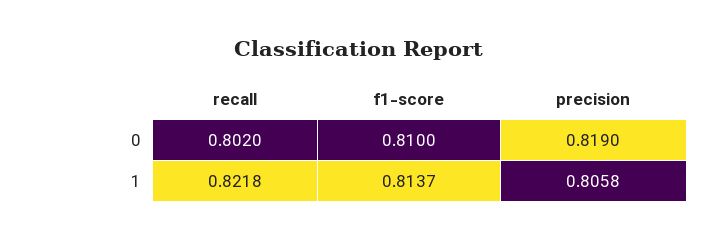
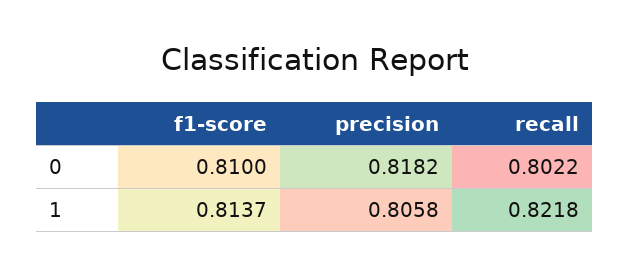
recall, 0: 0.802 -> 0.8022
precision, 0: 0.819 -> 0.8182

